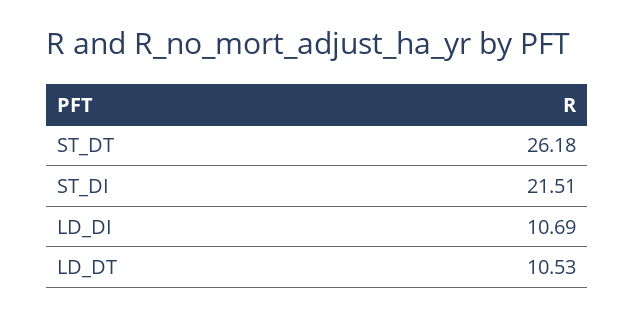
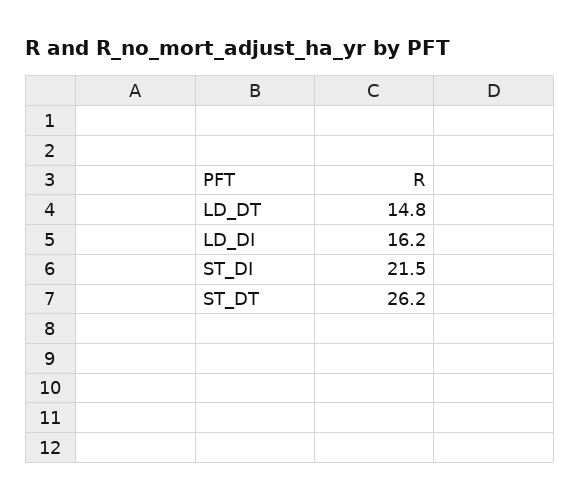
LD_DI: 10.69 -> 16.2
LD_DT: 10.53 -> 14.8

